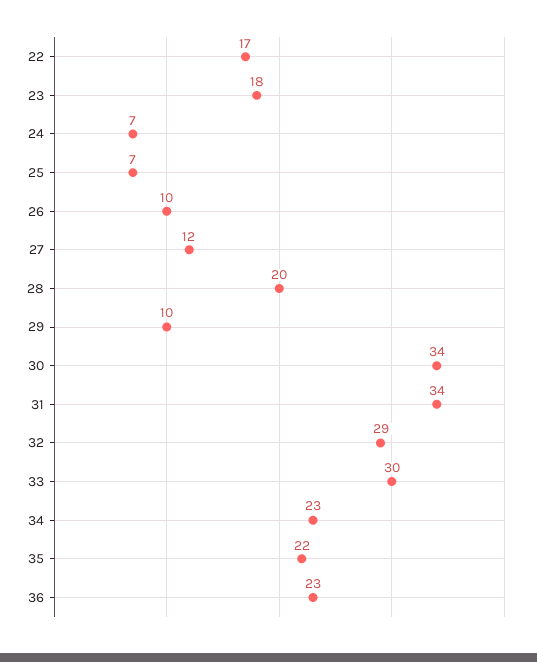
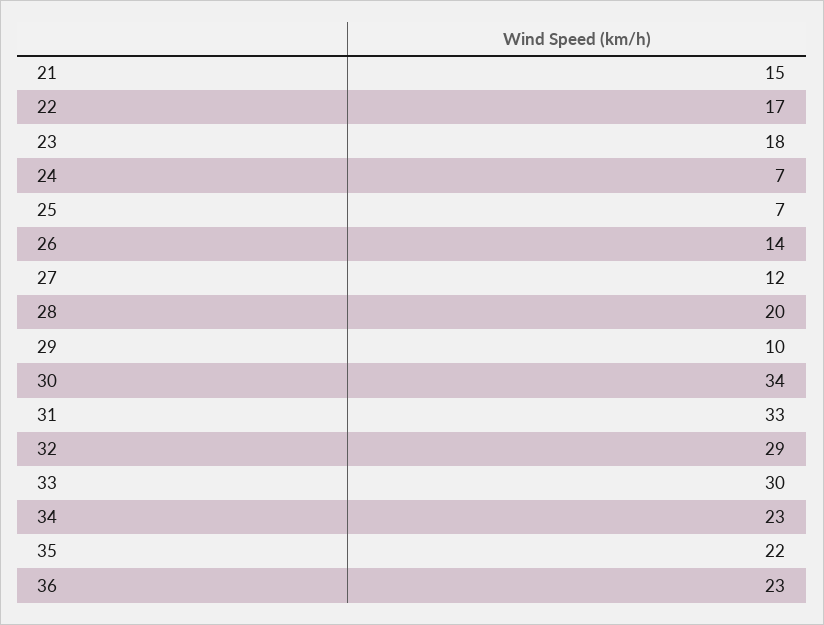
26: 10 -> 14
31: 34 -> 33
21: none -> 15

